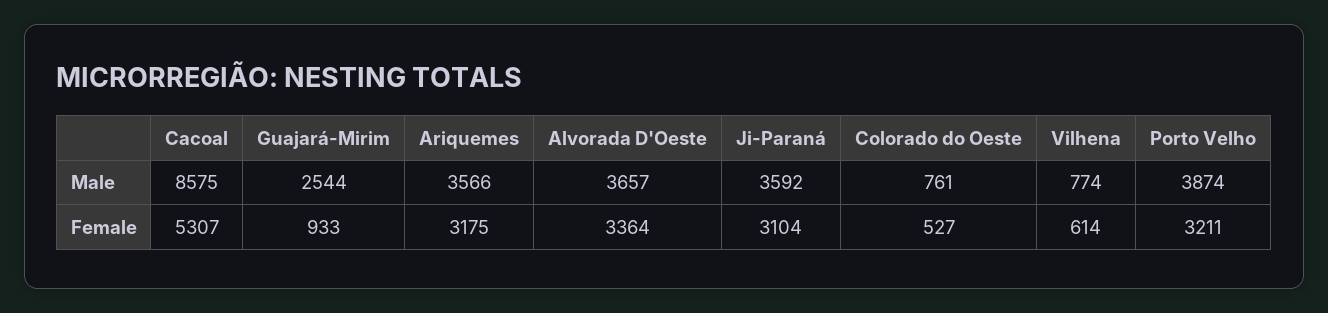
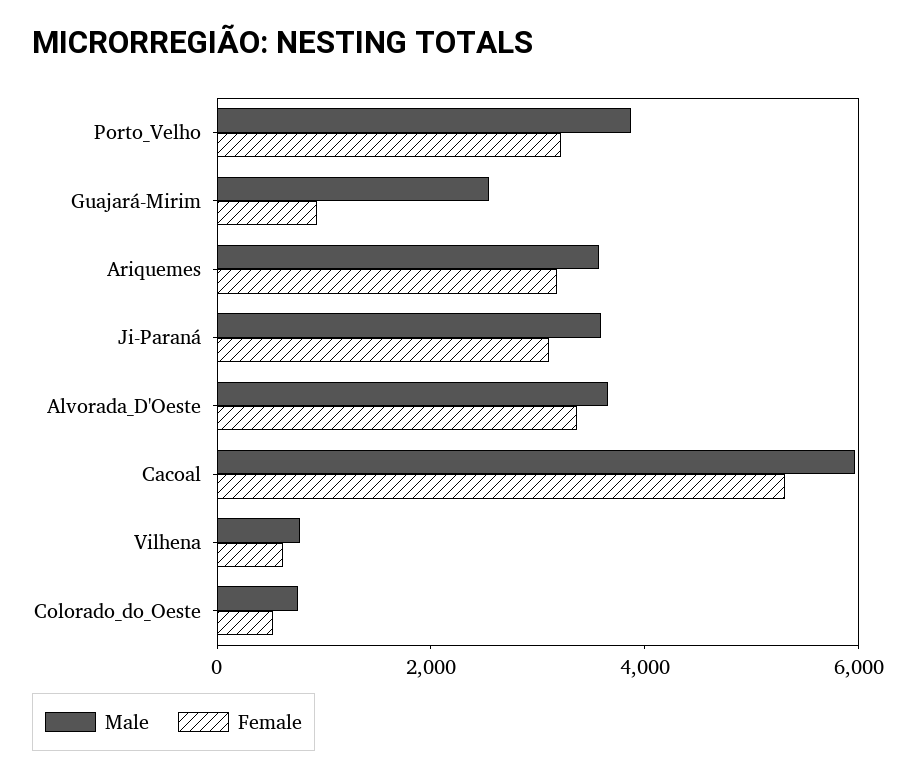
Male, Cacoal: 8575 -> 6000

